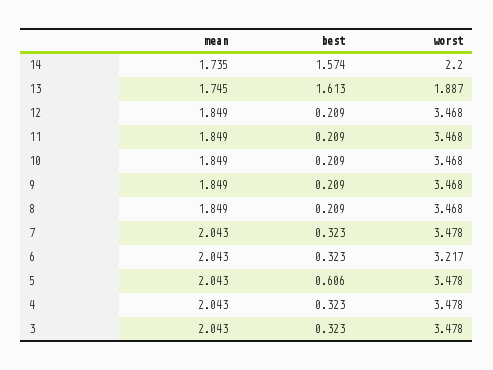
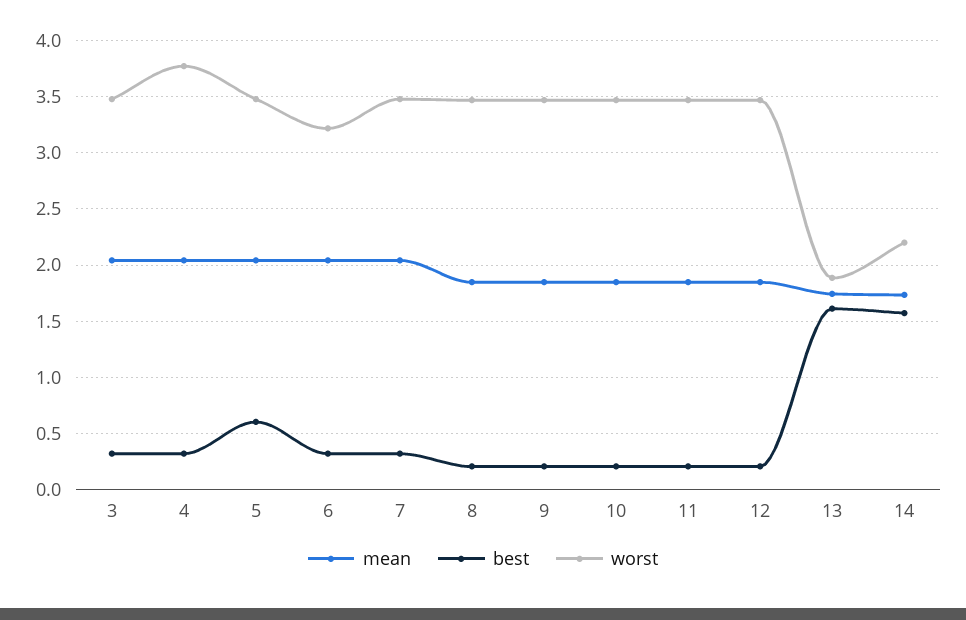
worst, 4: 3.478 -> 3.8

